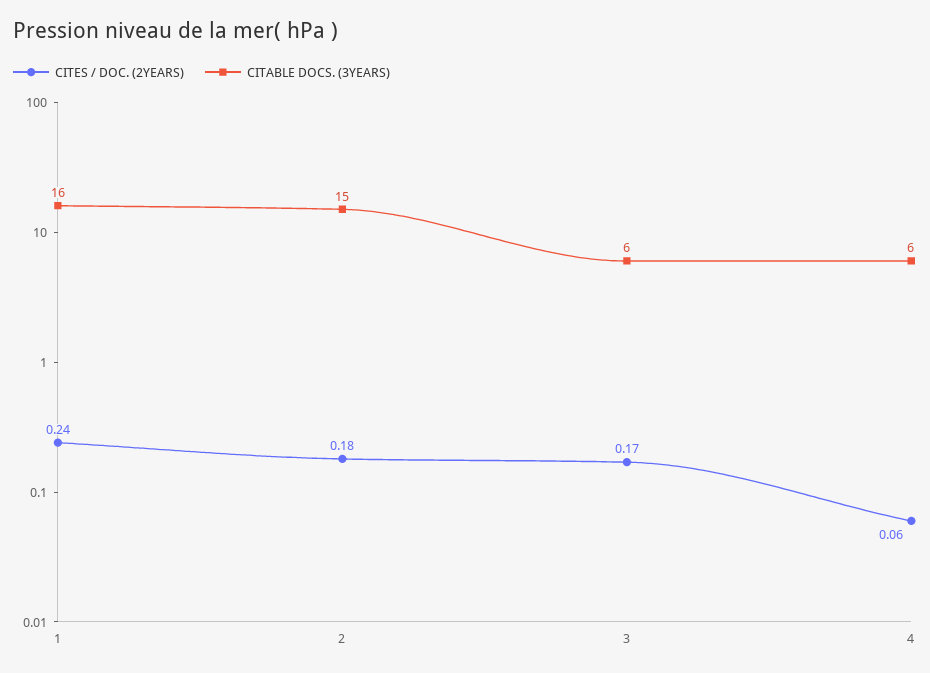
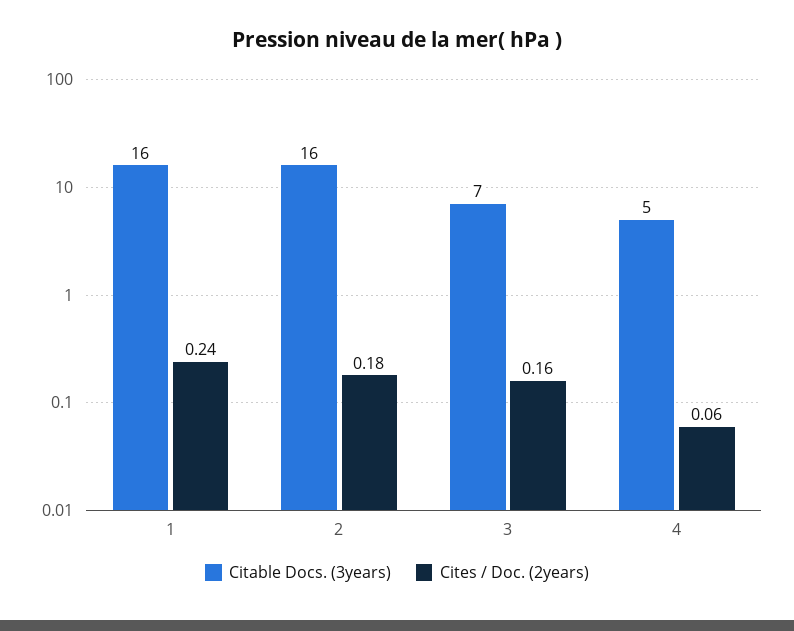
CITABLE DOCS. (3YEARS), 2: 15 -> 16
CITES / DOC. (2YEARS), 3: 0.17 -> 0.16
CITABLE DOCS. (3YEARS), 3: 6 -> 7
CITABLE DOCS. (3YEARS), 4: 6 -> 5

